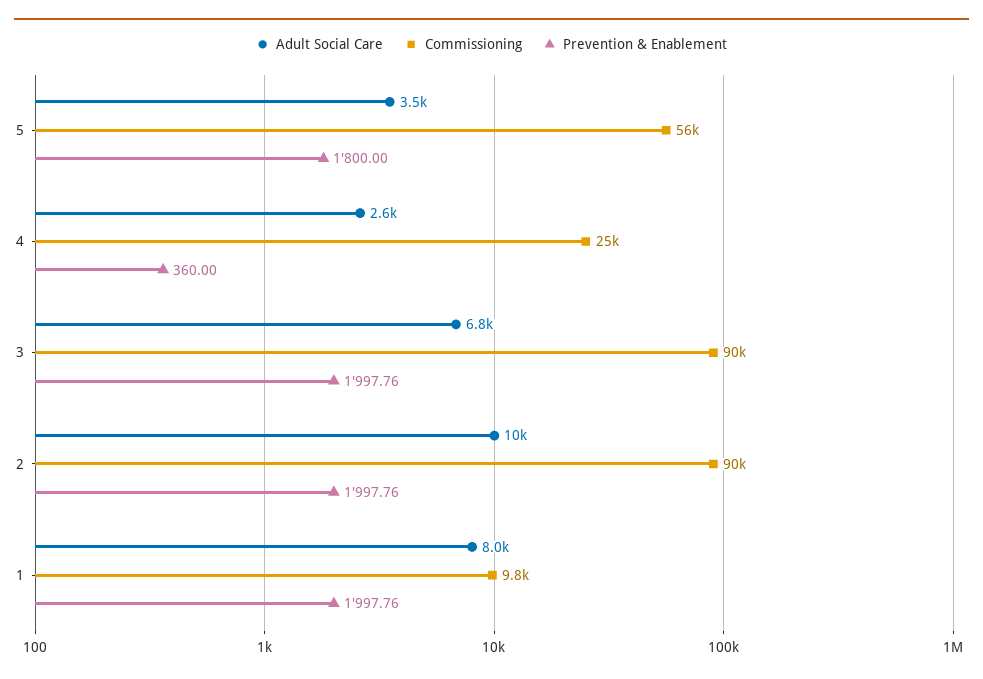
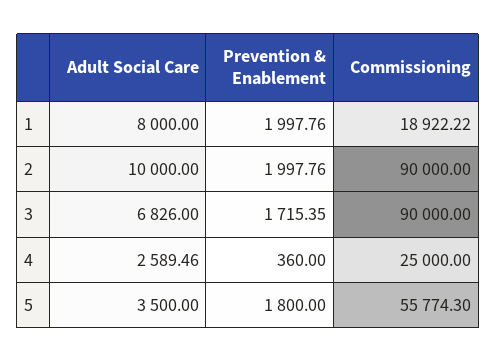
Prevention & Enablement, 3: 1997.76 -> 1715.35
Commissioning, 1: 9800 -> 18922.22

